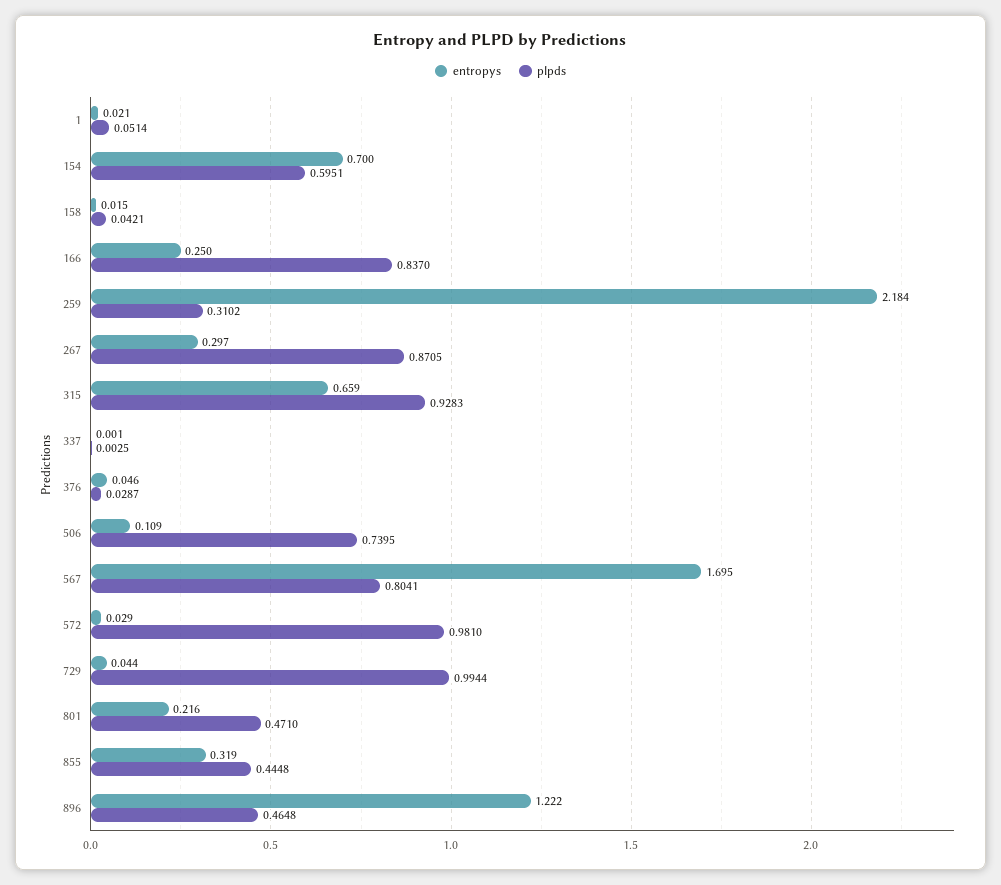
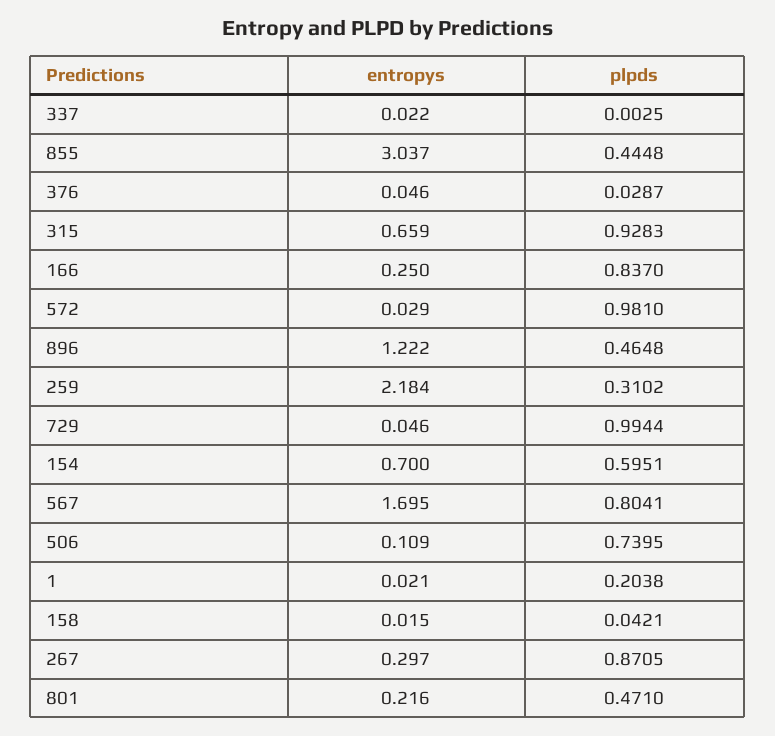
plpds, 1: 0.0514 -> 0.2038
entropys, 337: 0.001 -> 0.022
entropys, 729: 0.044 -> 0.046
entropys, 855: 0.319 -> 3.037

